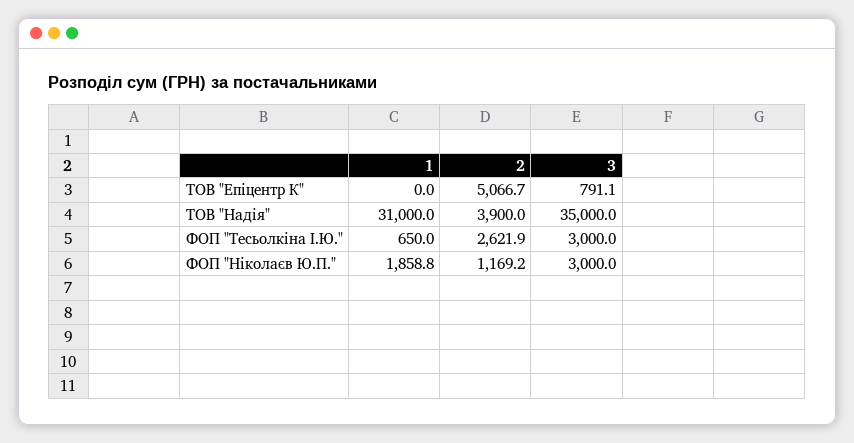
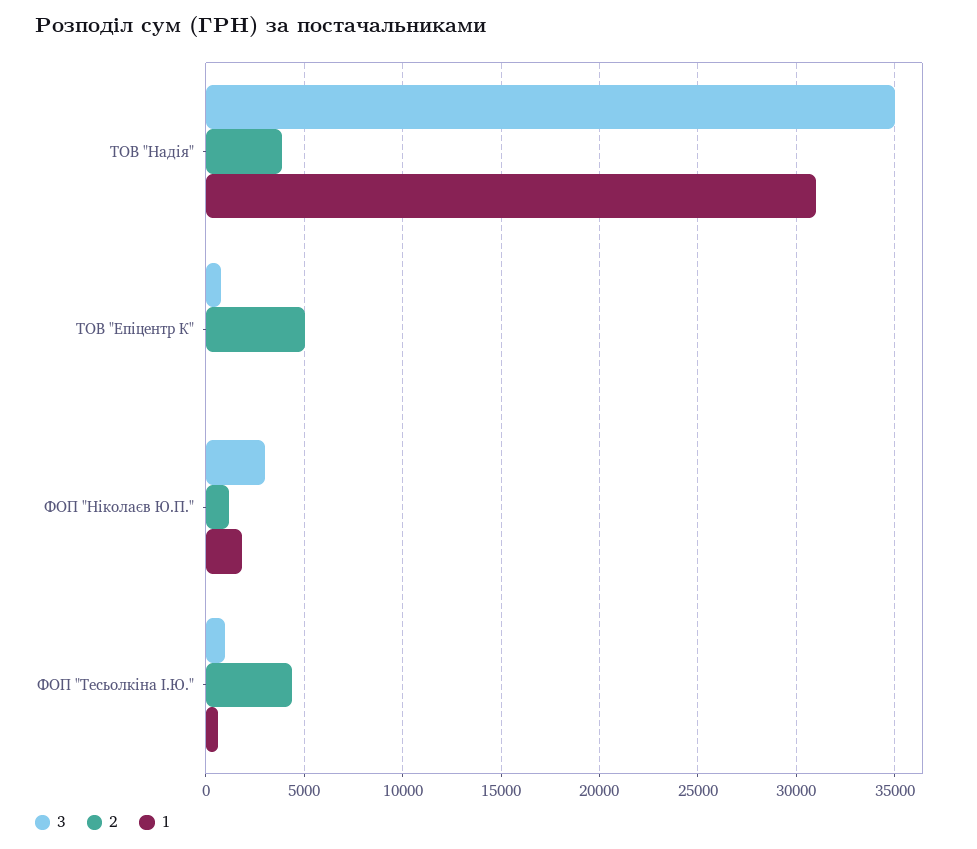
2, ФОП "Тесьолкіна І.Ю.": 2621.9 -> 4500
3, ФОП "Тесьолкіна І.Ю.": 3000 -> 1000

